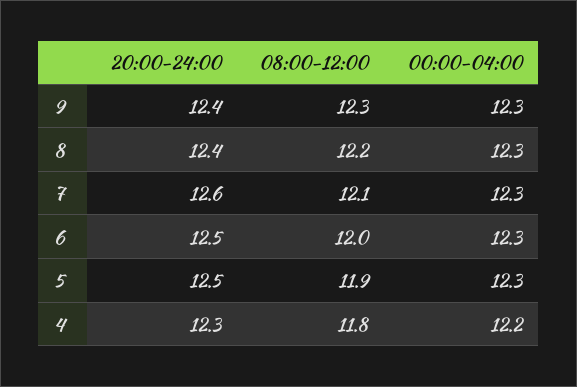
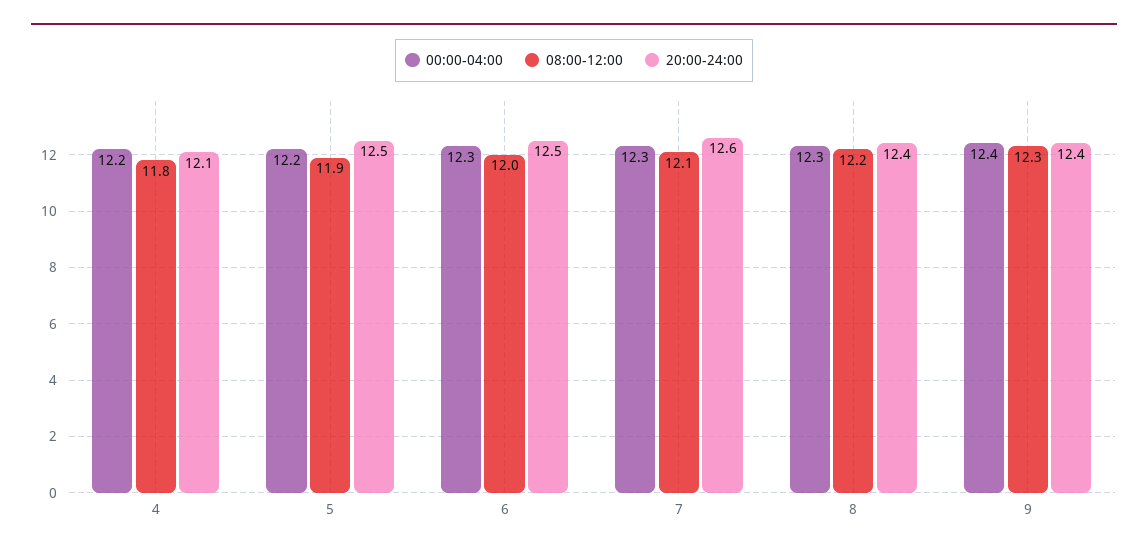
00:00-04:00, 9: 12.3 -> 12.4
00:00-04:00, 5: 12.3 -> 12.2
20:00-24:00, 4: 12.3 -> 12.1

